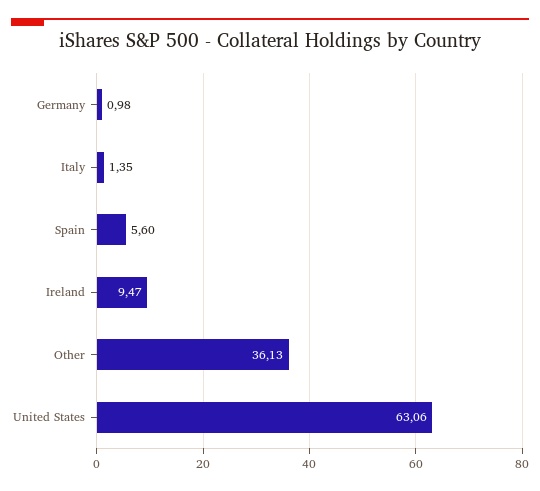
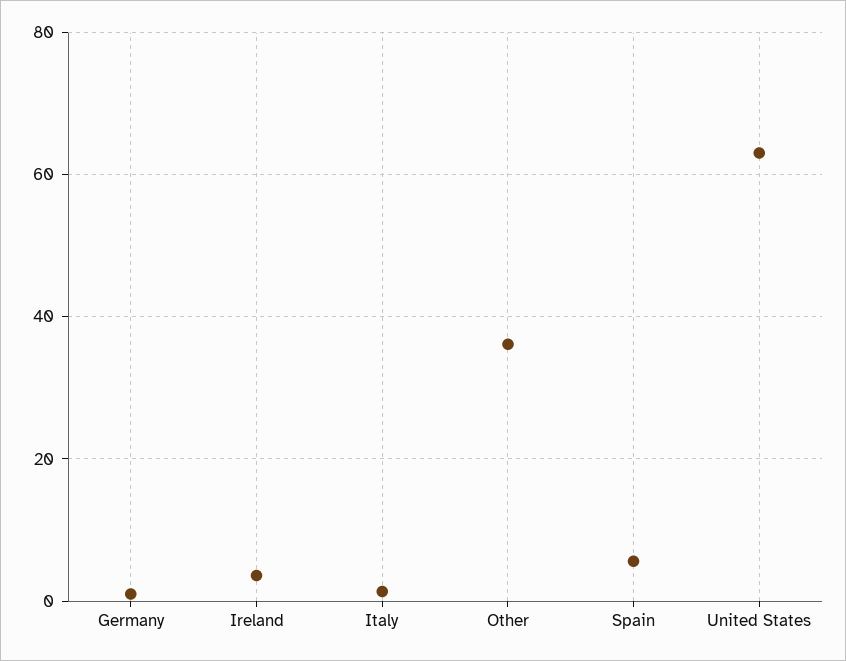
Ireland: 9.47 -> 4

